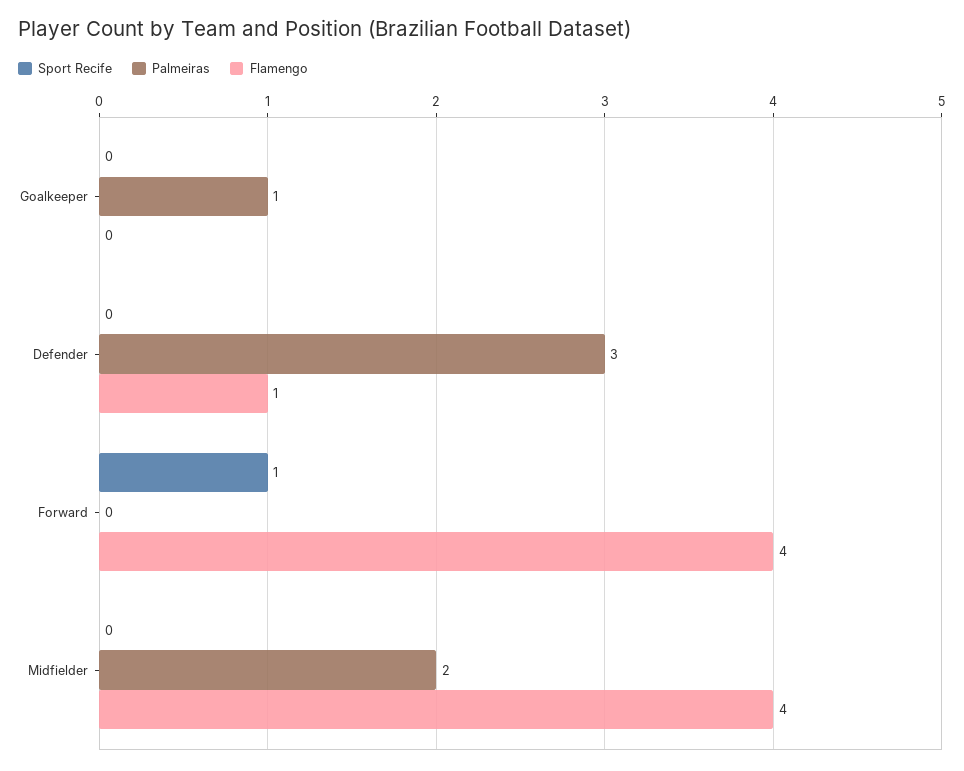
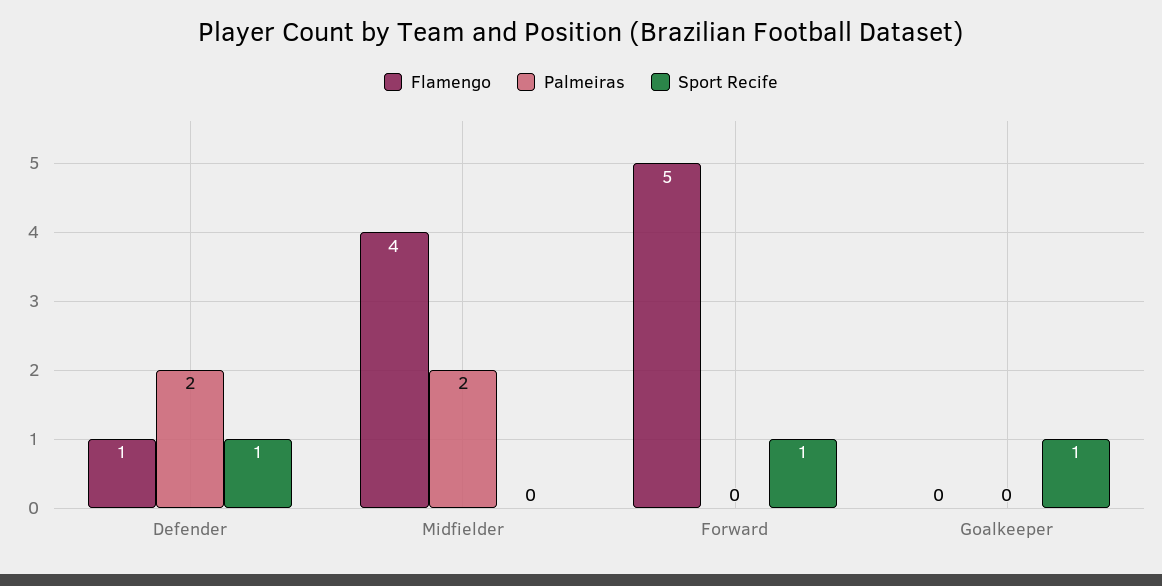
Sport Recife, Goalkeeper: 0 -> 1
Palmeiras, Goalkeeper: 1 -> 0
Sport Recife, Defender: 0 -> 1
Palmeiras, Defender: 3 -> 2
Flamengo, Forward: 4 -> 5

